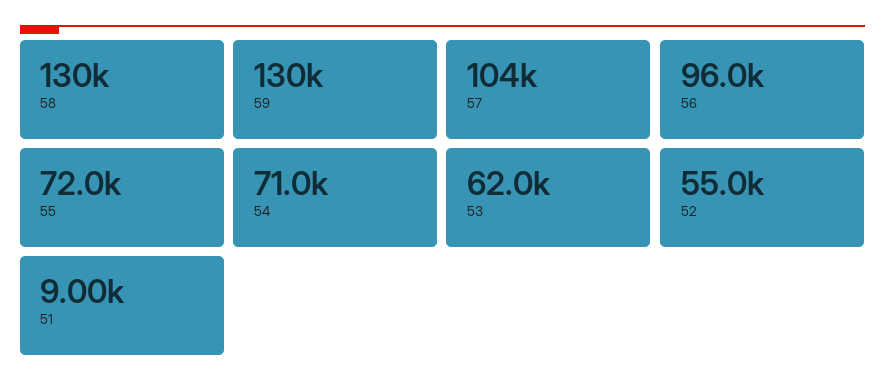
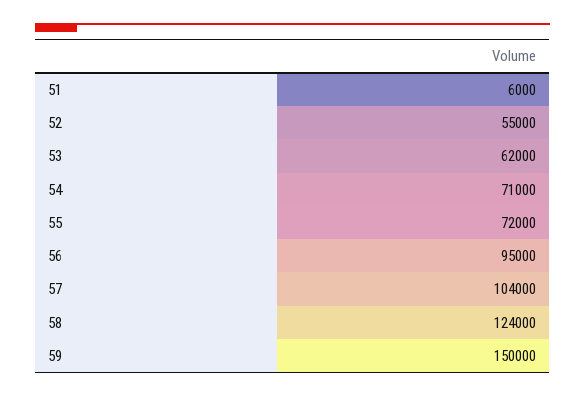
58: 130000 -> 124000
59: 130000 -> 150000
56: 96000 -> 95000
51: 9000 -> 6000

